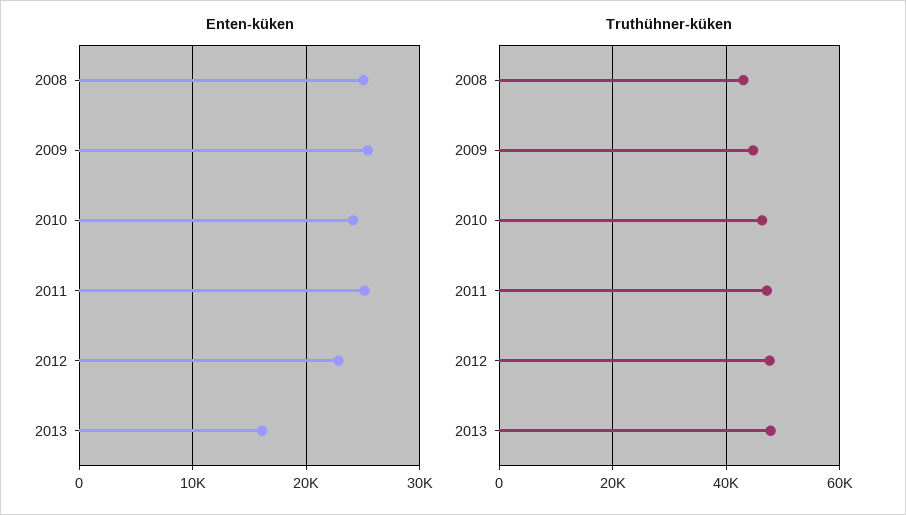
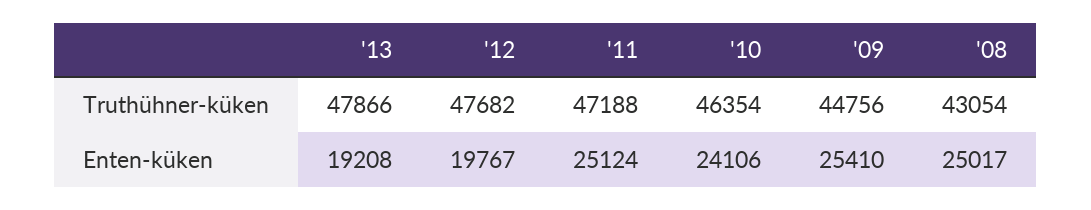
Enten-küken, 2012: 23000 -> 19767
Enten-küken, 2013: 16000 -> 19208

